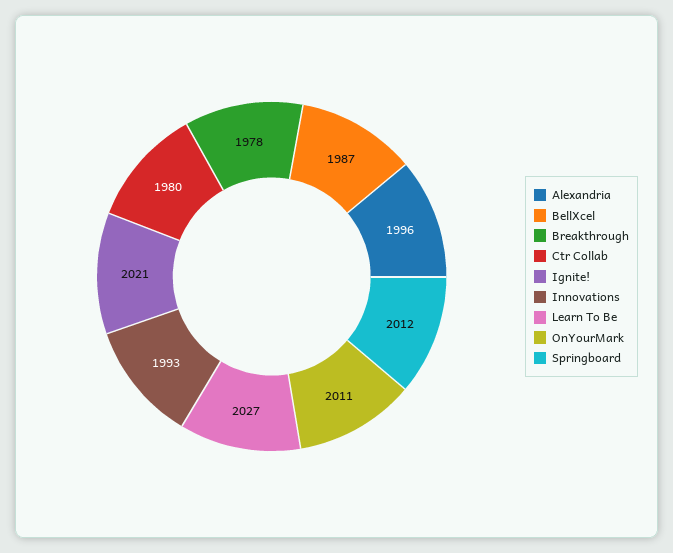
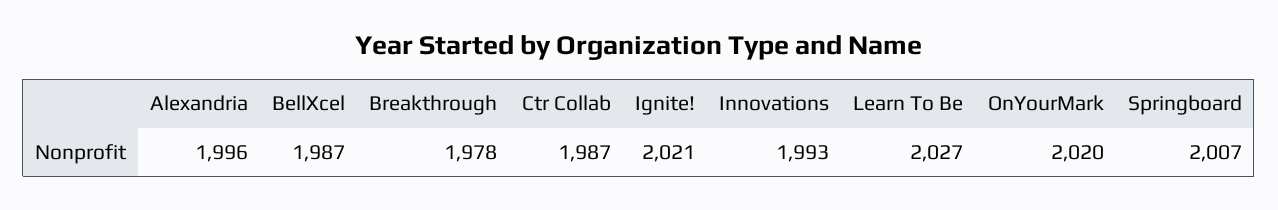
Ctr Collab: 1980 -> 1987
OnYourMark: 2011 -> 2020
Springboard: 2012 -> 2007

